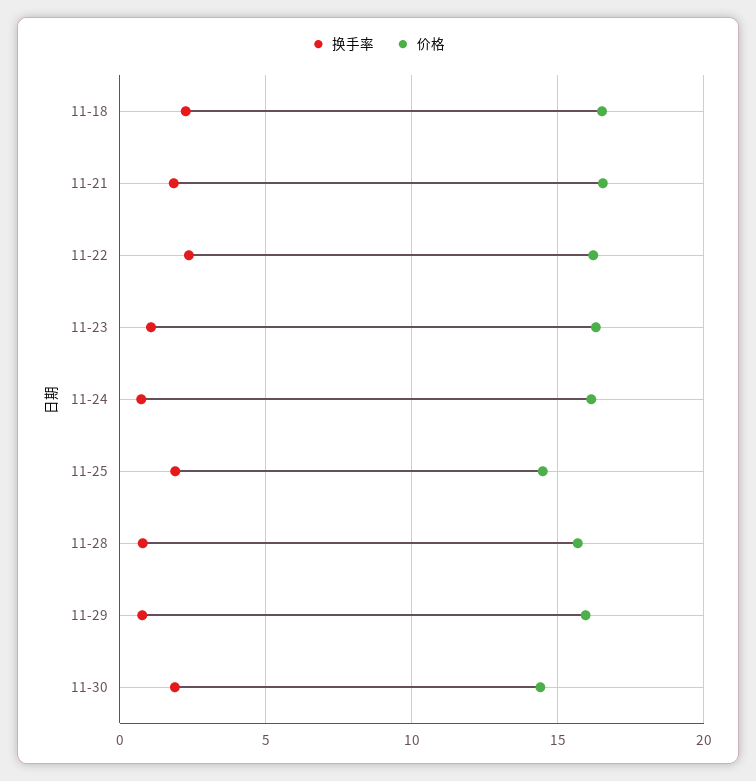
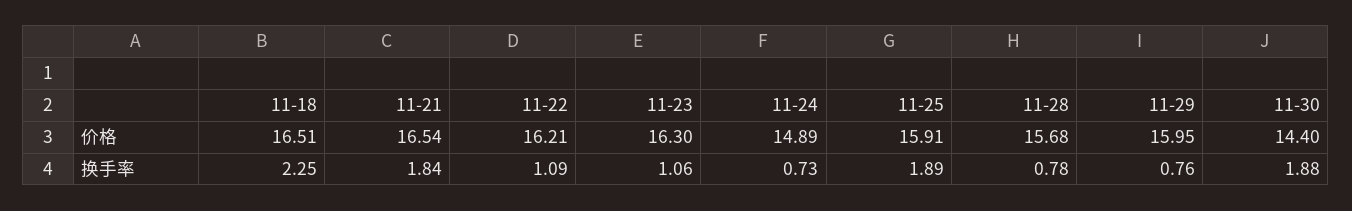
换手率, 11-22: 2.5 -> 1.09
价格, 11-24: 16 -> 14.89
价格, 11-25: 14.5 -> 15.91

